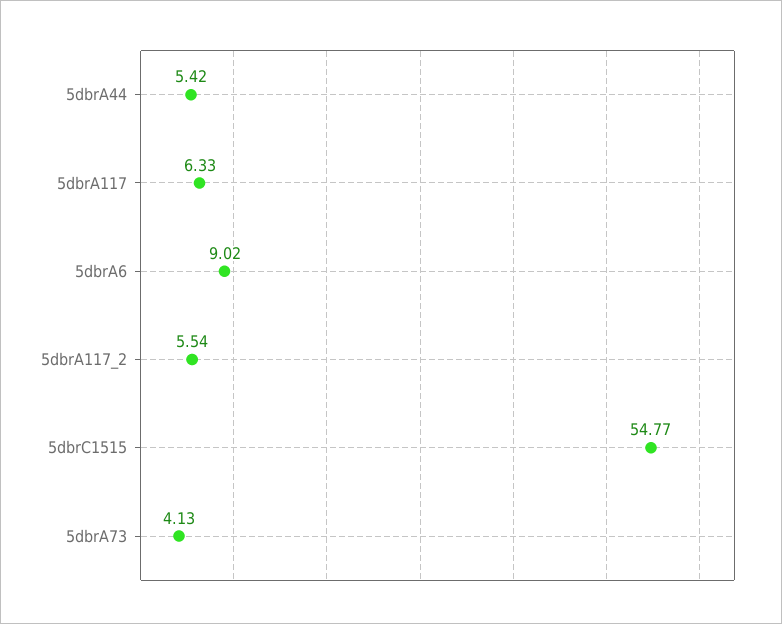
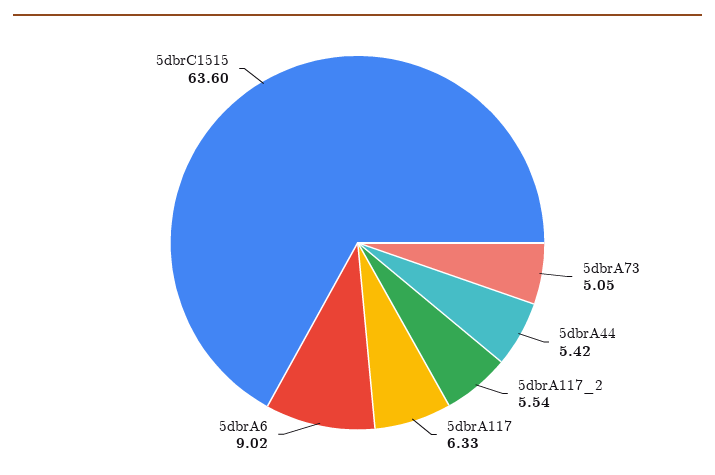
5dbrC1515: 54.77 -> 63.6
5dbrA73: 4.13 -> 5.05

